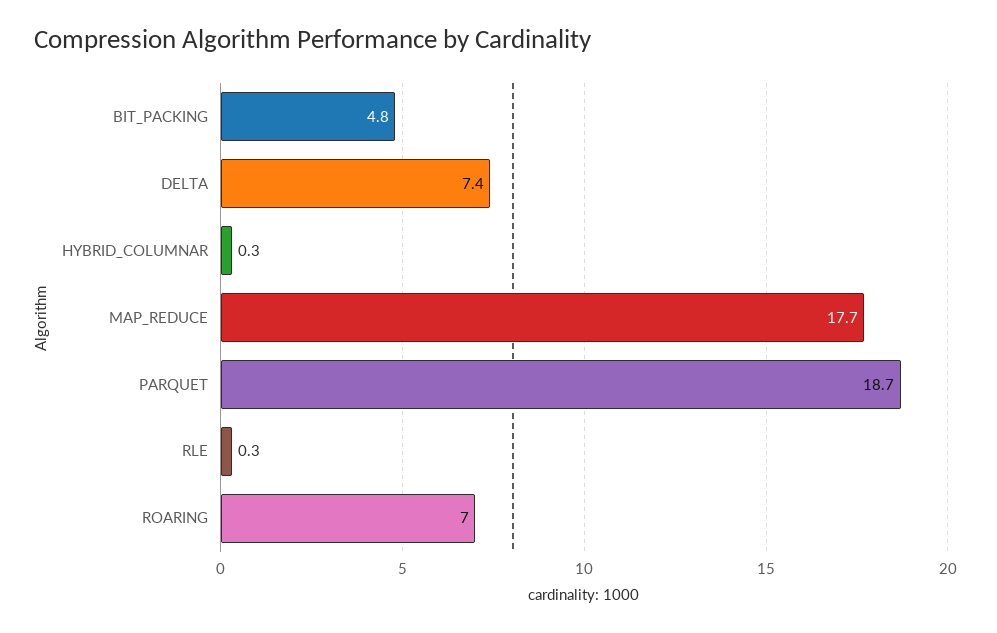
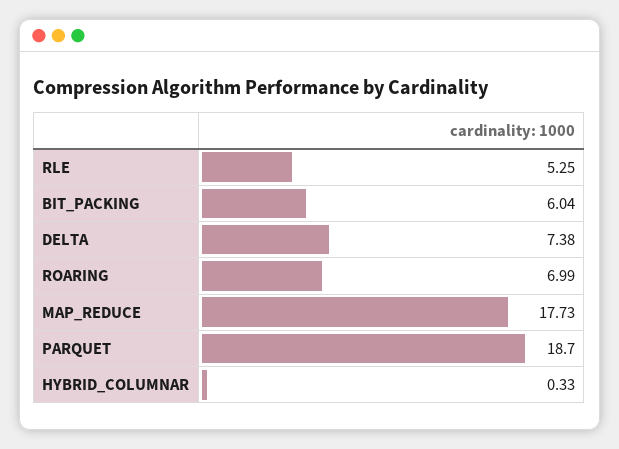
BIT_PACKING: 4.8 -> 6.04
RLE: 0.3 -> 5.25

